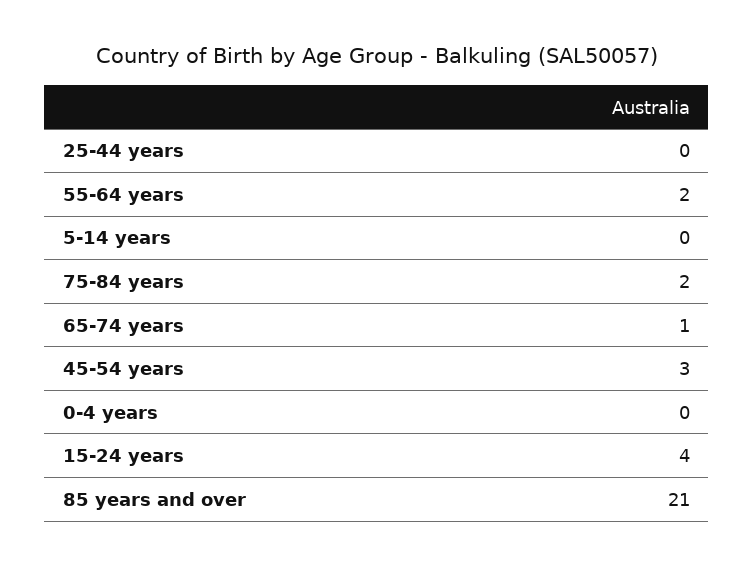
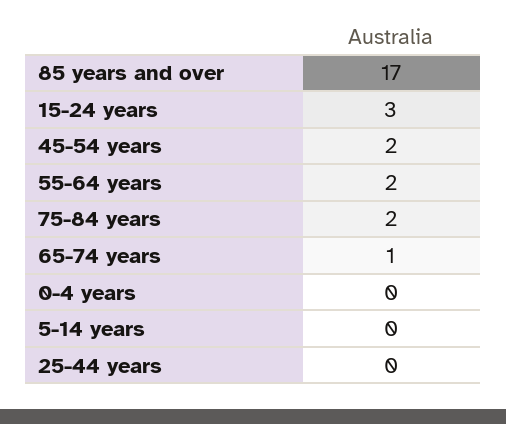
45-54 years: 3 -> 2
15-24 years: 4 -> 3
85 years and over: 21 -> 17

